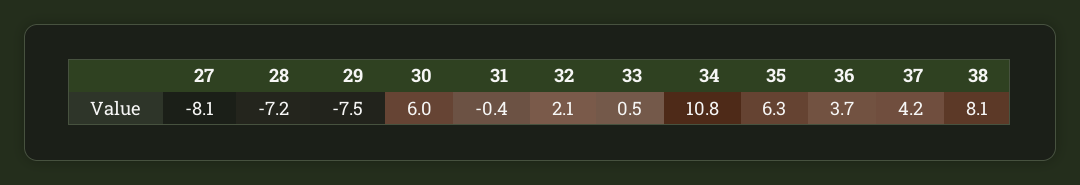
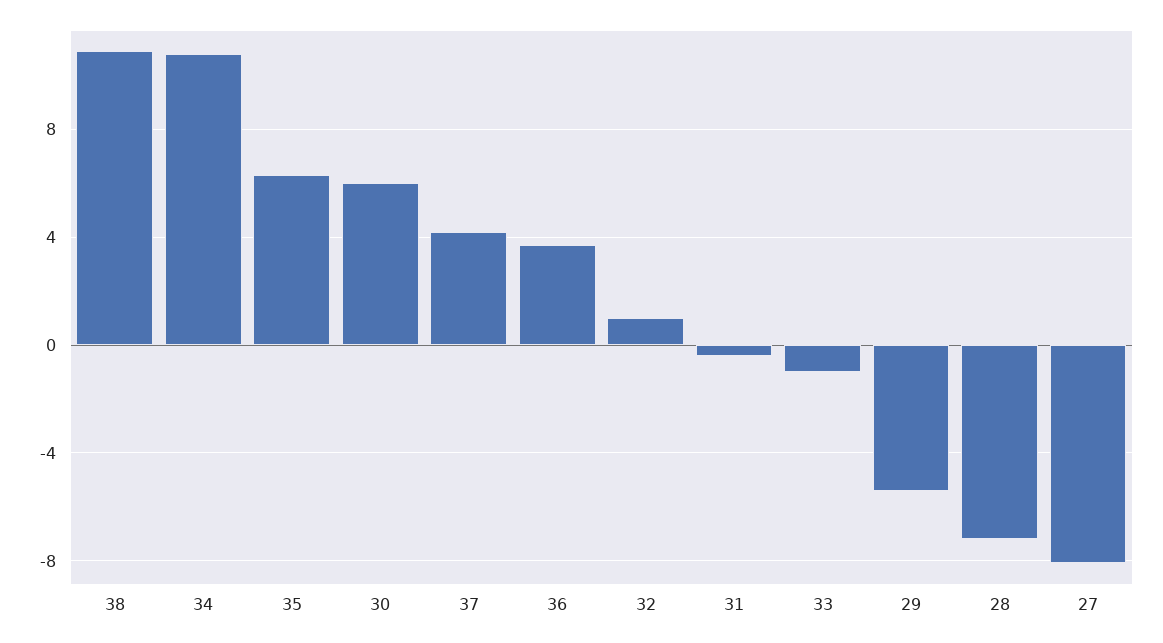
29: -7.5 -> -5.5
32: 2.1 -> 1
33: 0.5 -> -1
38: 8.1 -> 11

